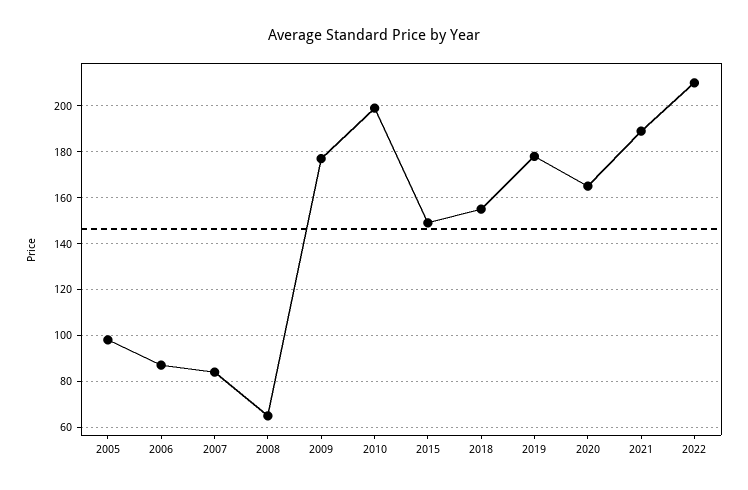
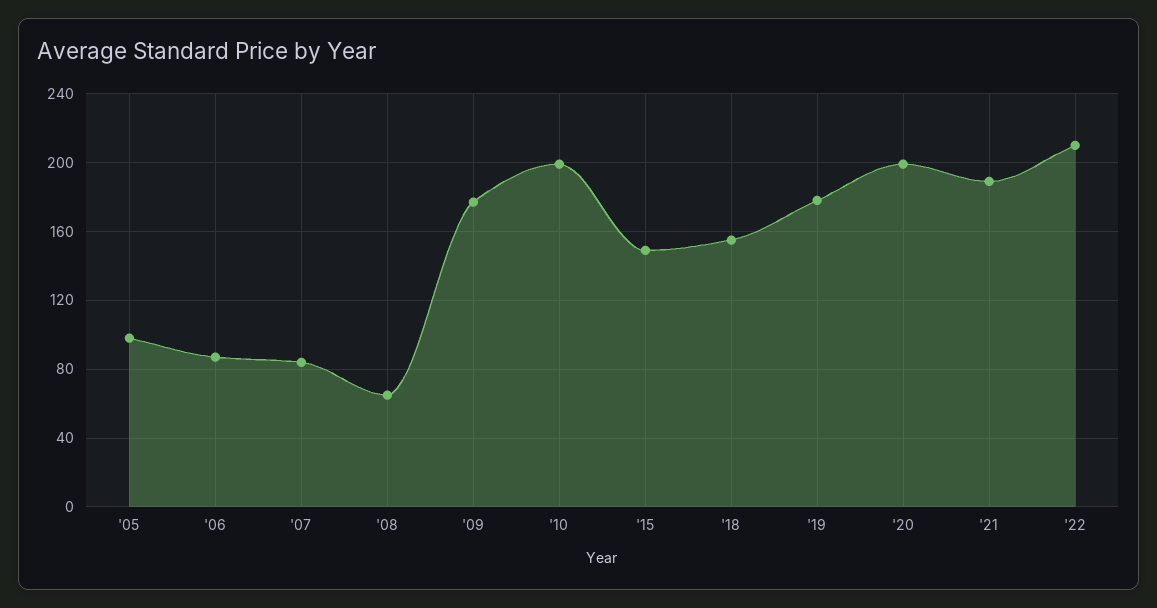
2020: 165 -> 200

